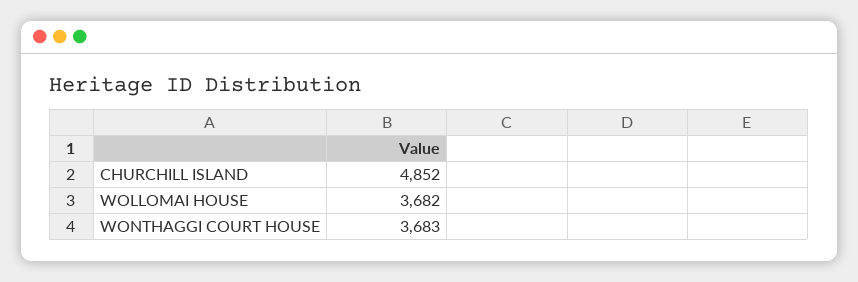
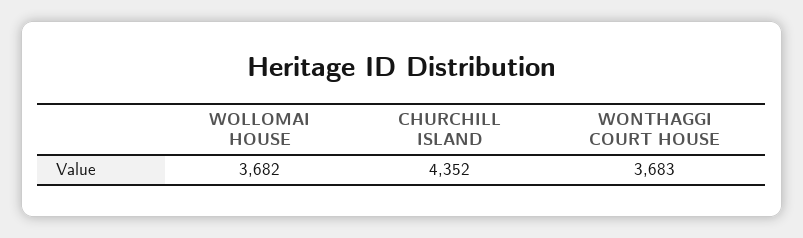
CHURCHILL ISLAND: 4852 -> 4352

